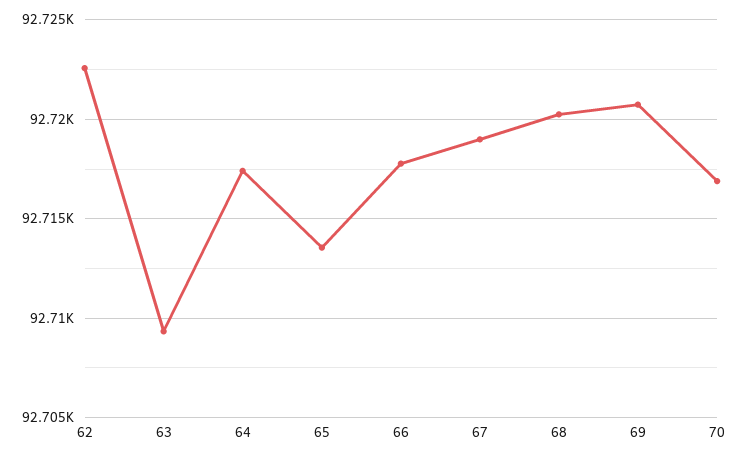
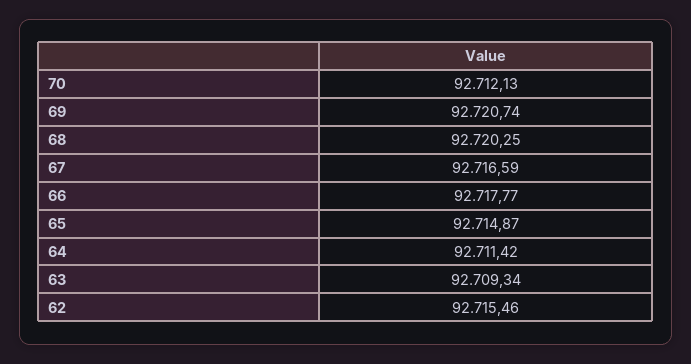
62: 92722.5 -> 92715.46
64: 92717.5 -> 92711.42
65: 92713.5 -> 92714.87
67: 92719 -> 92716.59
70: 92717 -> 92712.13

